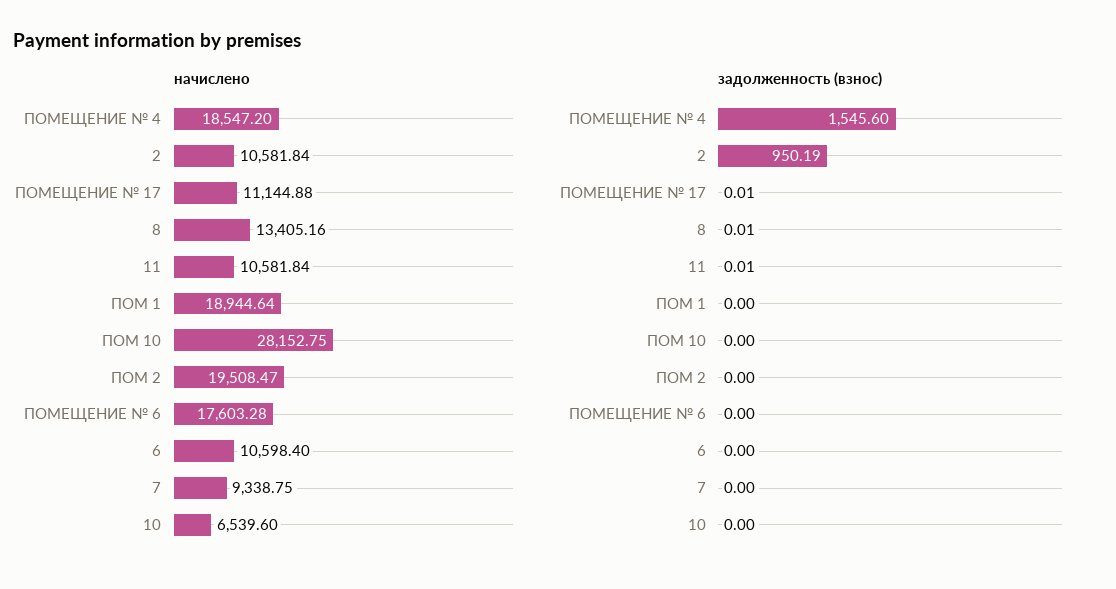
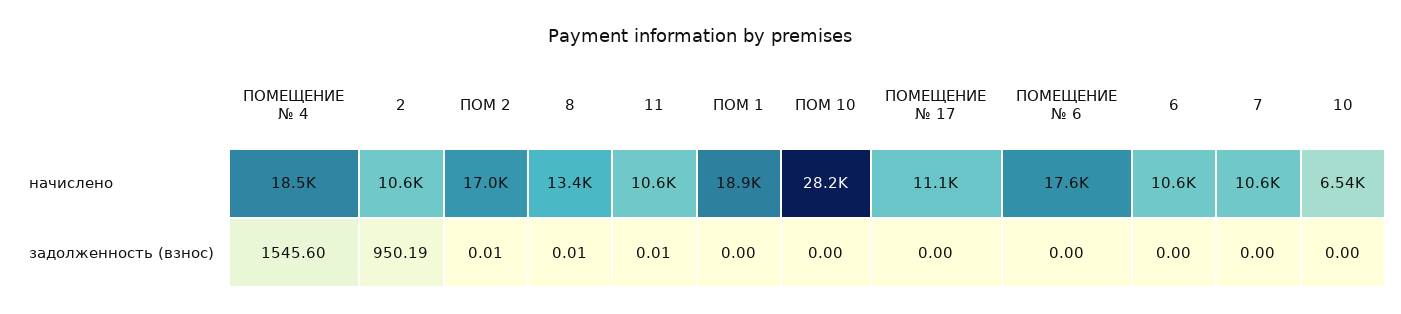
начислено, ПОМ 2: 19508.47 -> 17000
начислено, 7: 9338.75 -> 10600
задолженность (взнос), ПОМЕЩЕНИЕ № 17: 0.01 -> 0
задолженность (взнос), ПОМ 2: 0 -> 0.01

